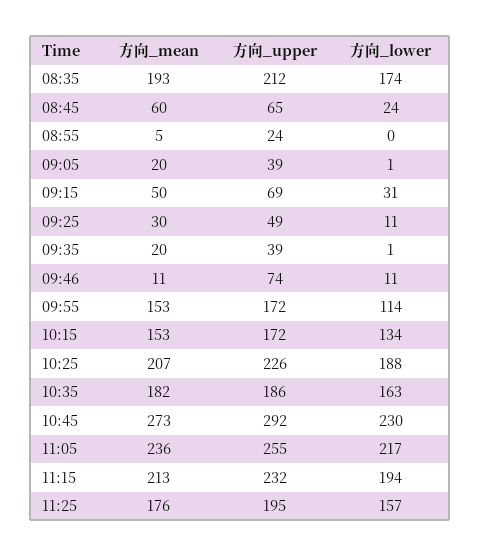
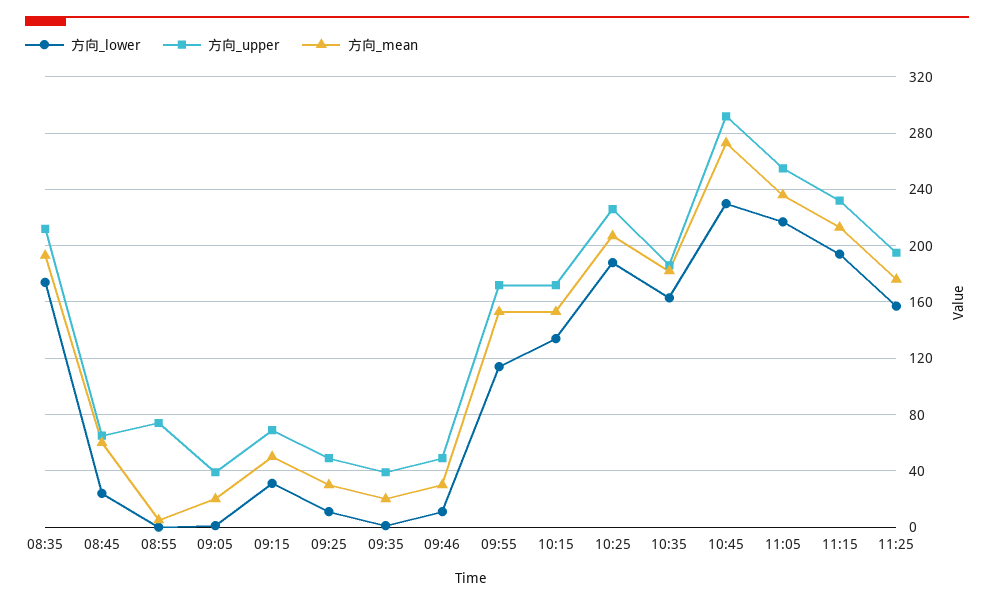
方向_upper, 08:55: 24 -> 75
方向_mean, 09:46: 11 -> 30
方向_upper, 09:46: 74 -> 50

